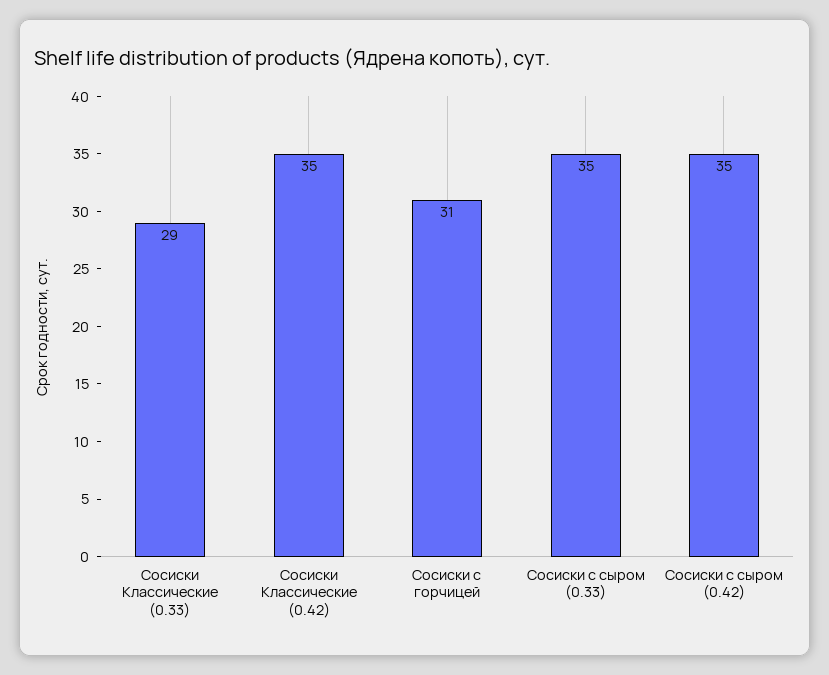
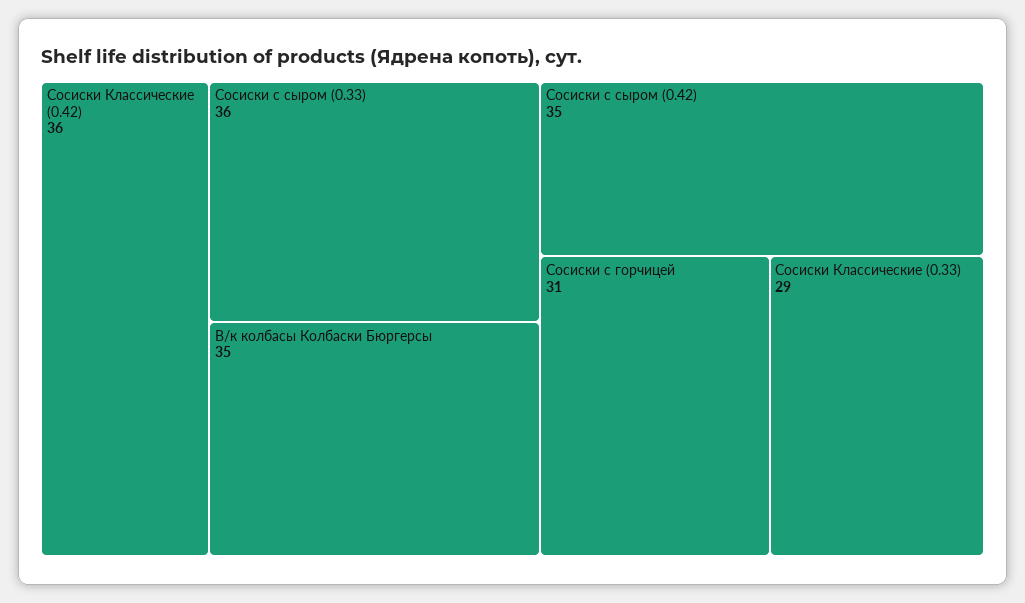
Сосиски Классические (0.42): 35 -> 36
Сосиски с сыром (0.33): 35 -> 36
В/к колбасы Колбаски Бюргерсы: none -> 35

